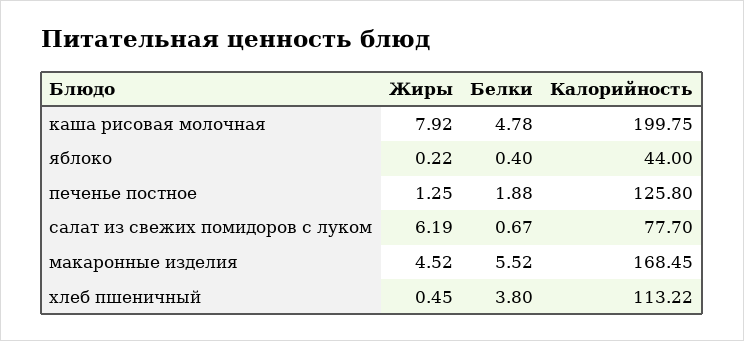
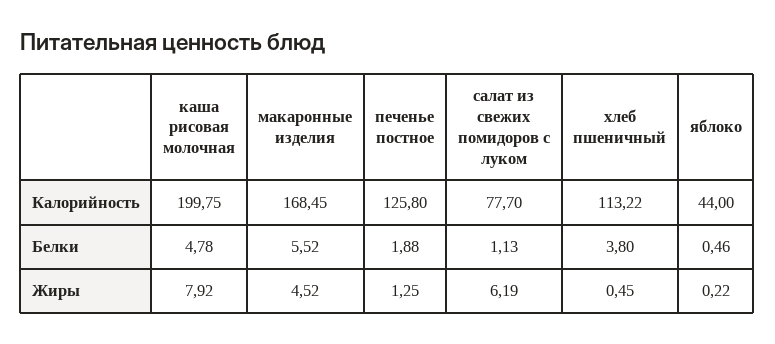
Белки, яблоко: 0.4 -> 0.46
Белки, салат из свежих помидоров с луком: 0.67 -> 1.13

